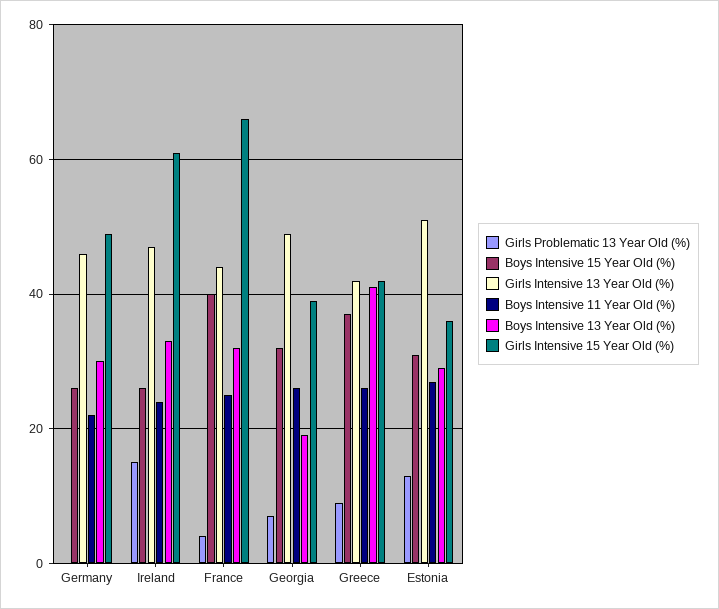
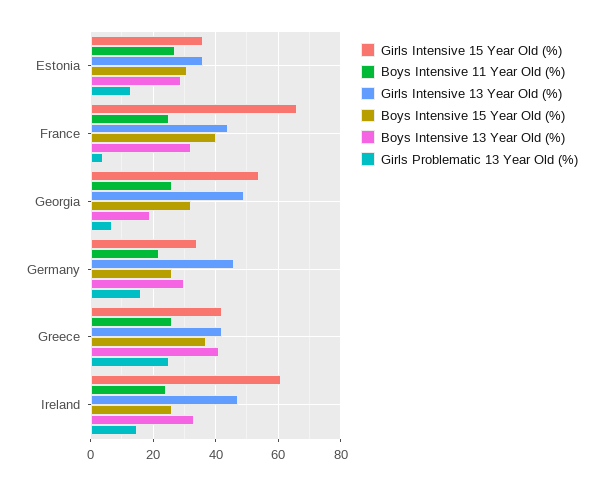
Girls Problematic 13 Year Old (%), Germany: 0 -> 15
Girls Intensive 15 Year Old (%), Germany: 50 -> 35
Girls Intensive 15 Year Old (%), Georgia: 40 -> 55
Girls Problematic 13 Year Old (%), Greece: 10 -> 25
Girls Intensive 13 Year Old (%), Estonia: 50 -> 35

